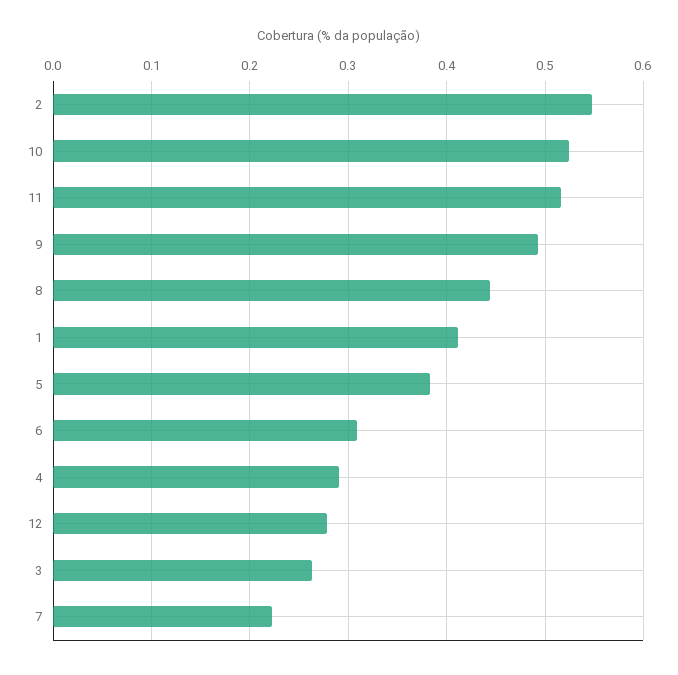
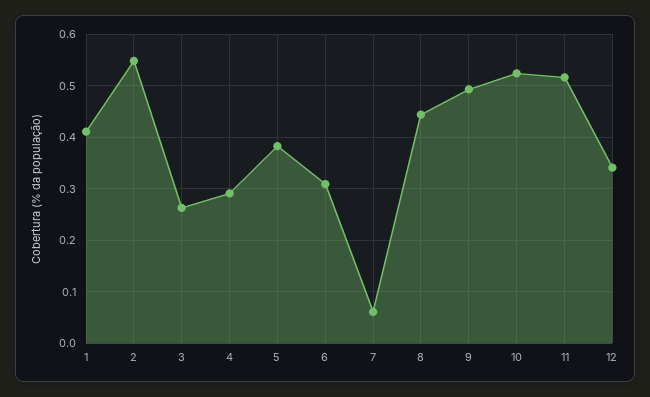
12: 0.28 -> 0.34
7: 0.22 -> 0.06

